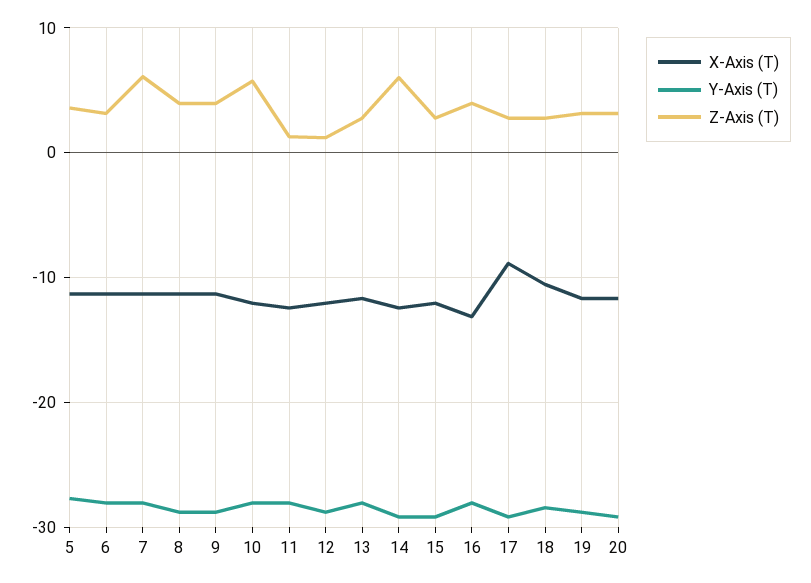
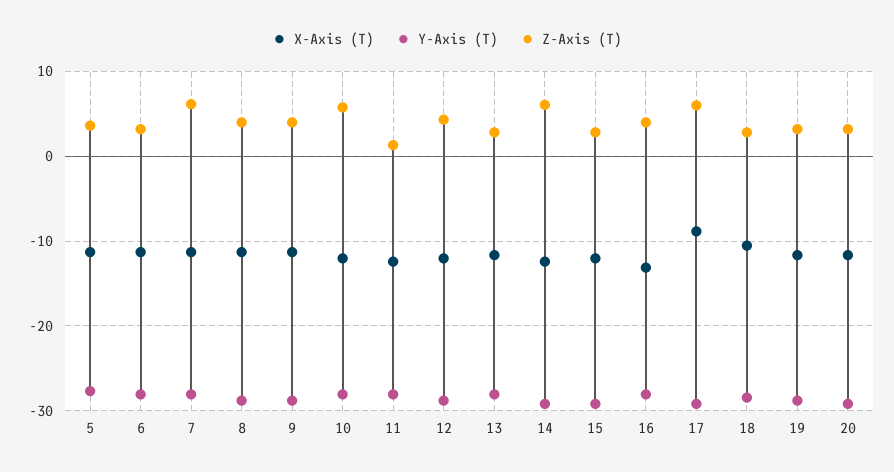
Z-Axis (T), 12: 1 -> 4
Z-Axis (T), 17: 3 -> 6

